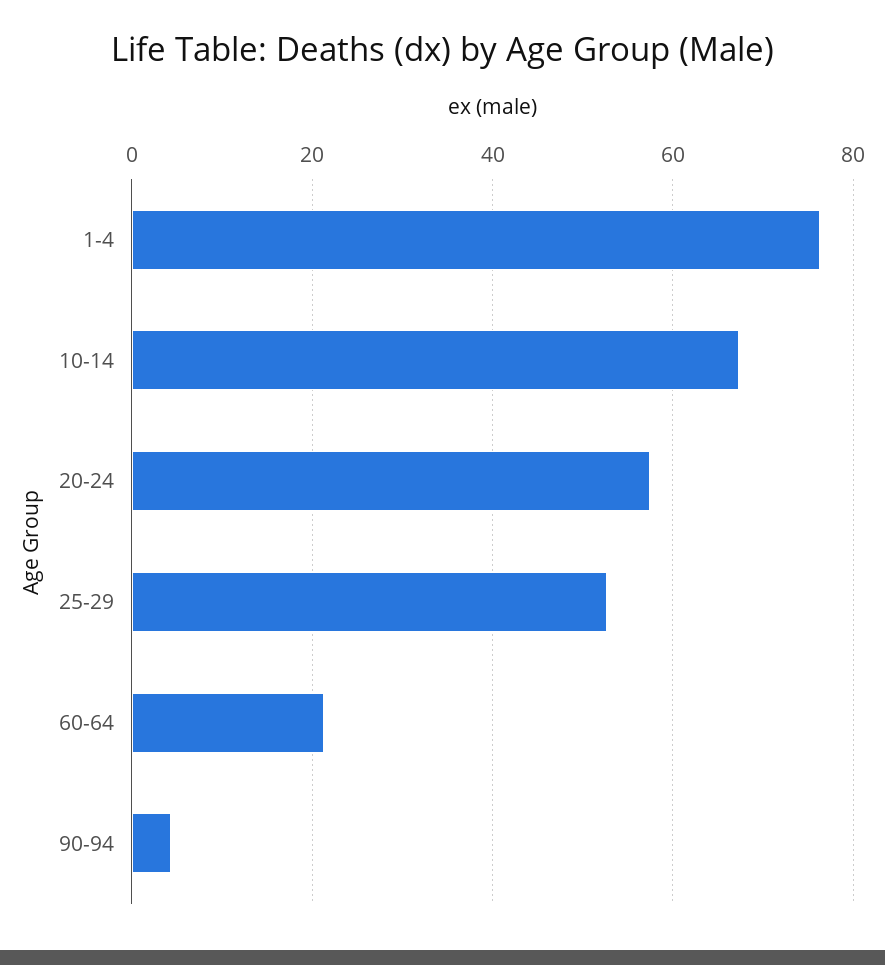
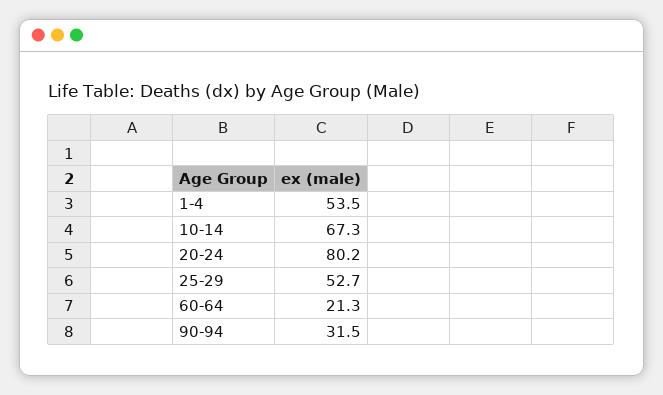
1-4: 76 -> 53.5
20-24: 58 -> 80.2
90-94: 4 -> 31.5

